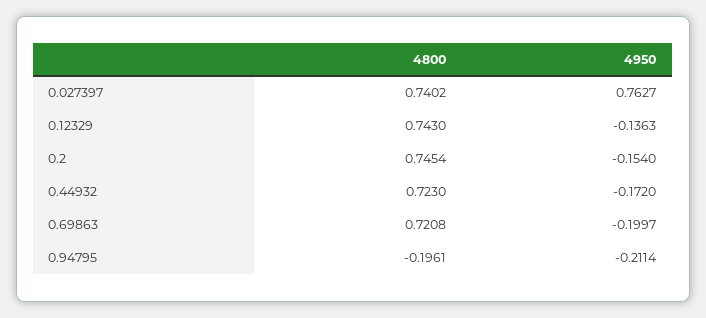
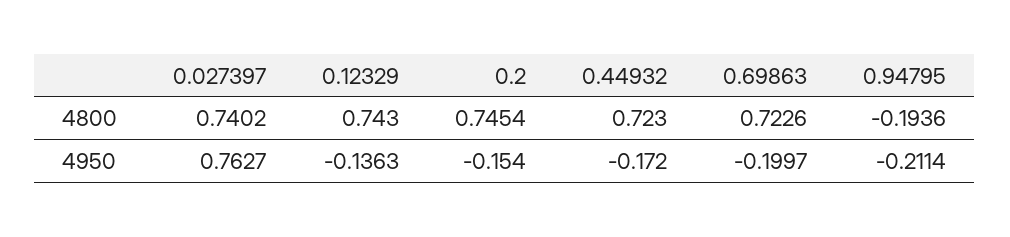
4800, 0.69863: 0.7208 -> 0.7226
4800, 0.94795: -0.1961 -> -0.1936

